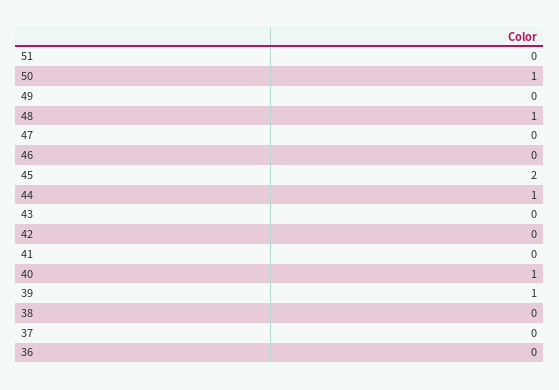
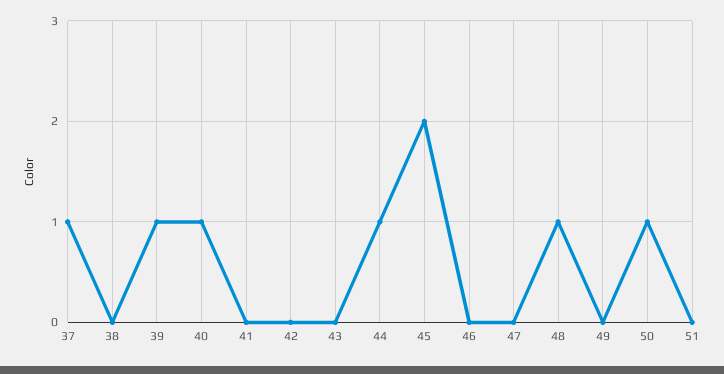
37: 0 -> 1
36: 0 -> none

